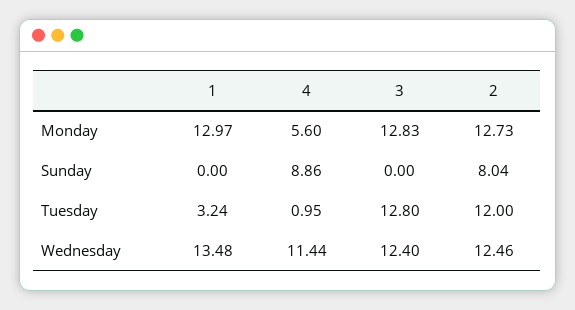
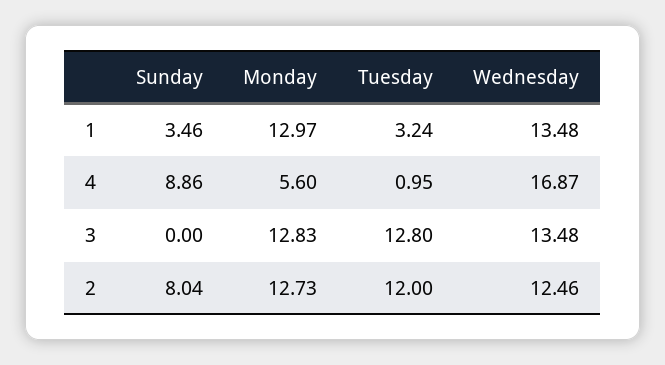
1, Sunday: 0 -> 3.46
4, Wednesday: 11.44 -> 16.87
3, Wednesday: 12.4 -> 13.48

